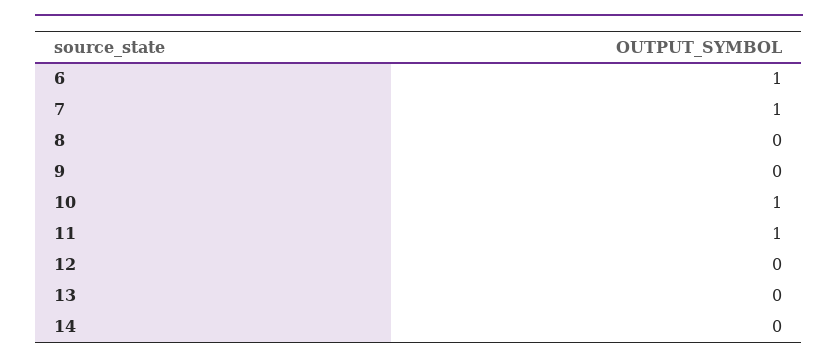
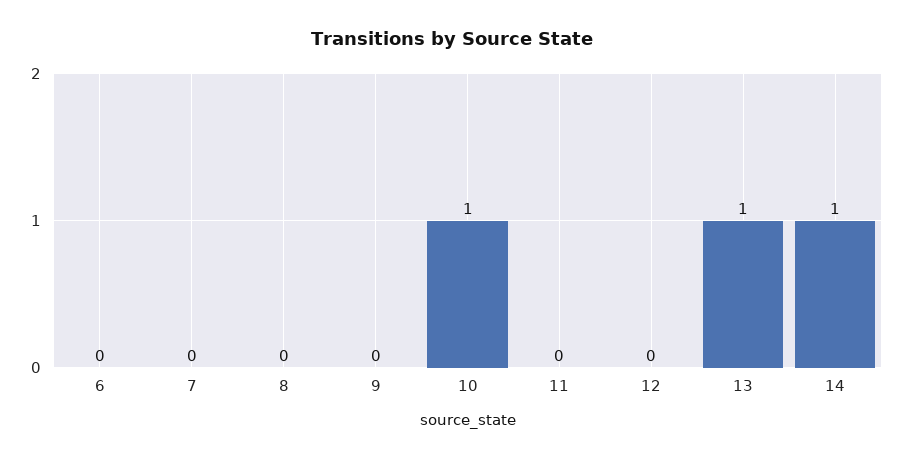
6: 1 -> 0
7: 1 -> 0
11: 1 -> 0
13: 0 -> 1
14: 0 -> 1

